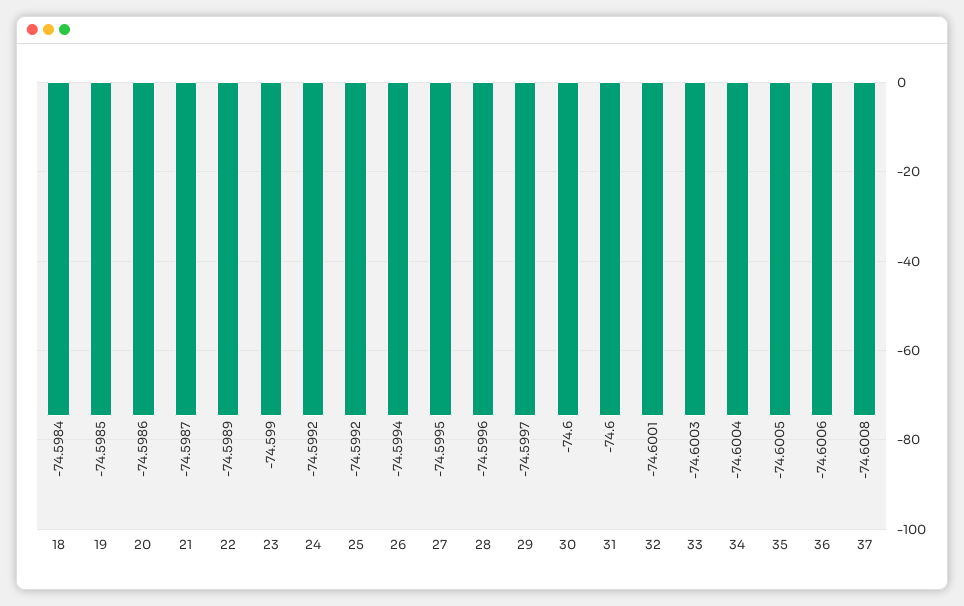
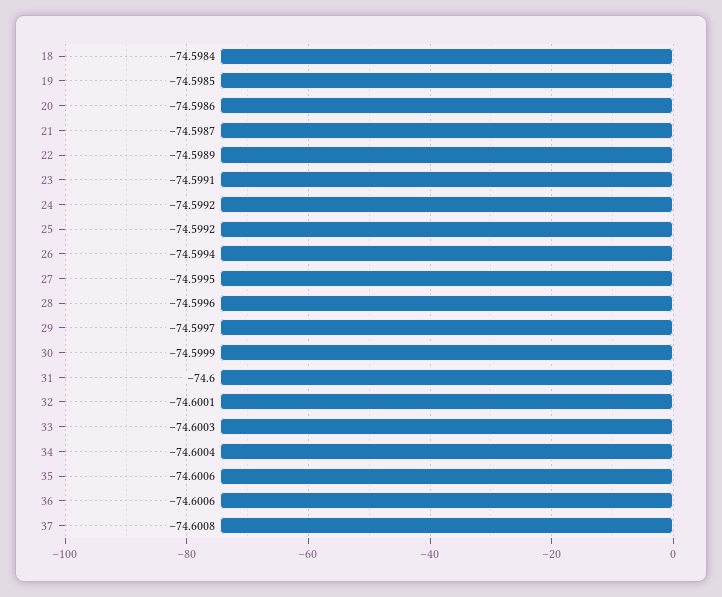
23: -74.599 -> -74.5991
30: -74.6 -> -74.5999
35: -74.6005 -> -74.6006

